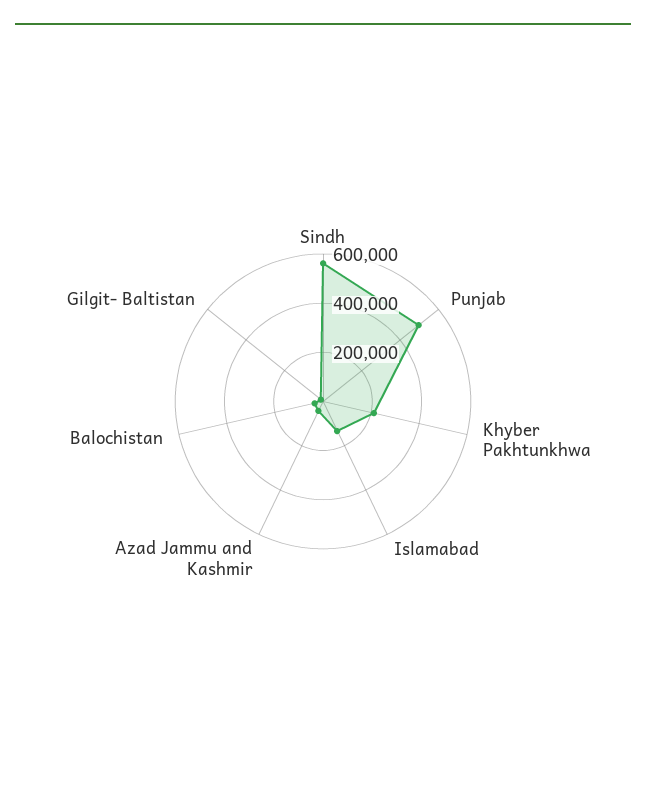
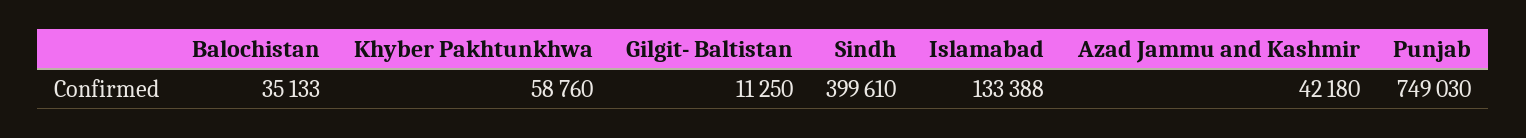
Sindh: 550000 -> 399610
Punjab: 500000 -> 749030
Khyber Pakhtunkhwa: 200000 -> 58760

